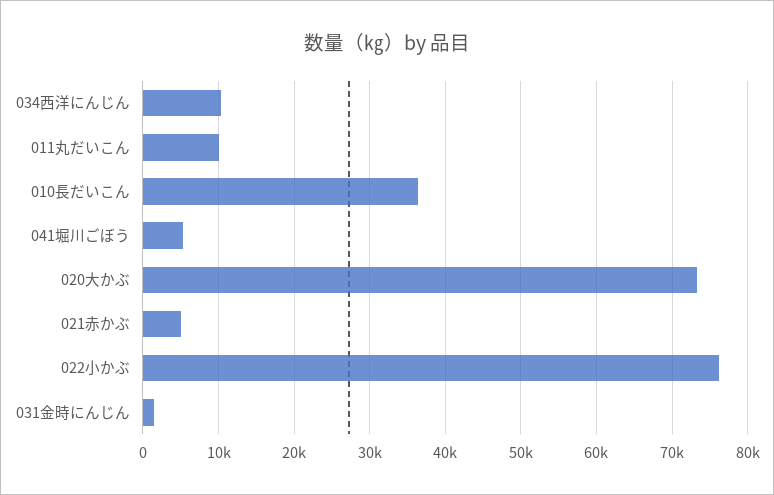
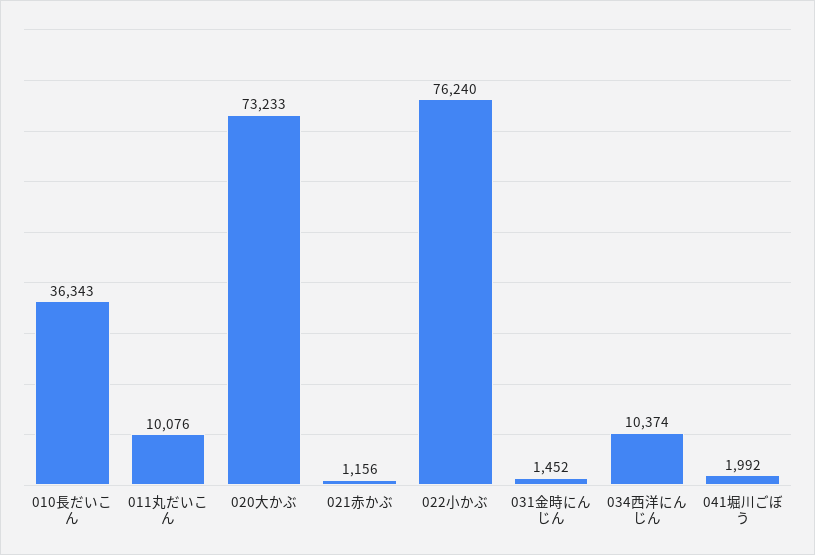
041堀川ごぼう: 5000 -> 1992
021赤かぶ: 5000 -> 1156

